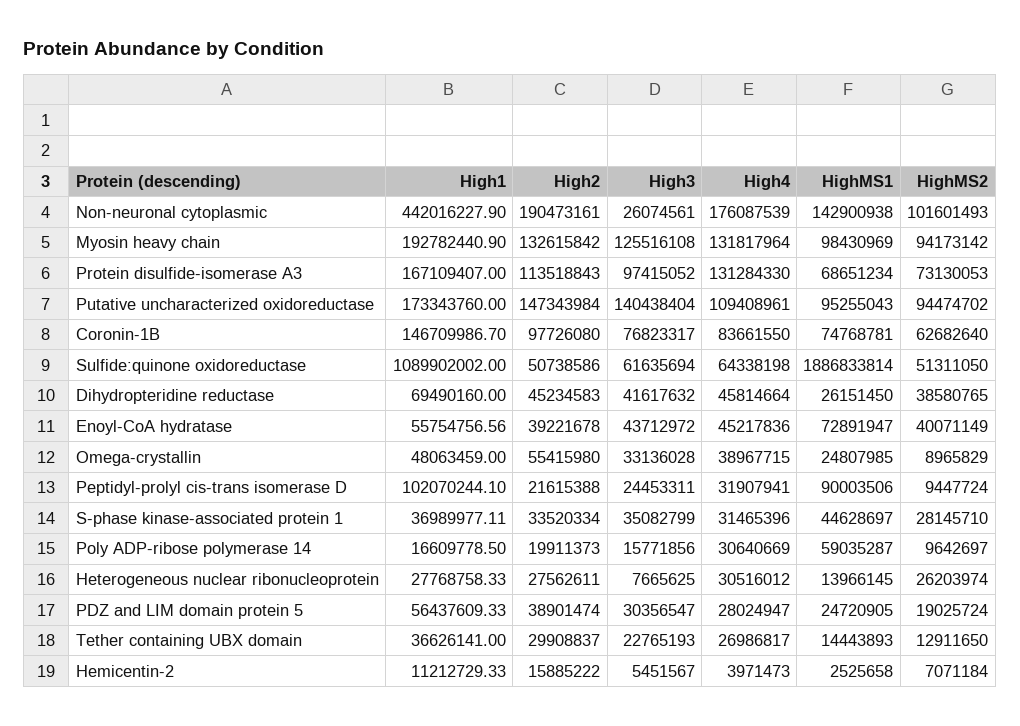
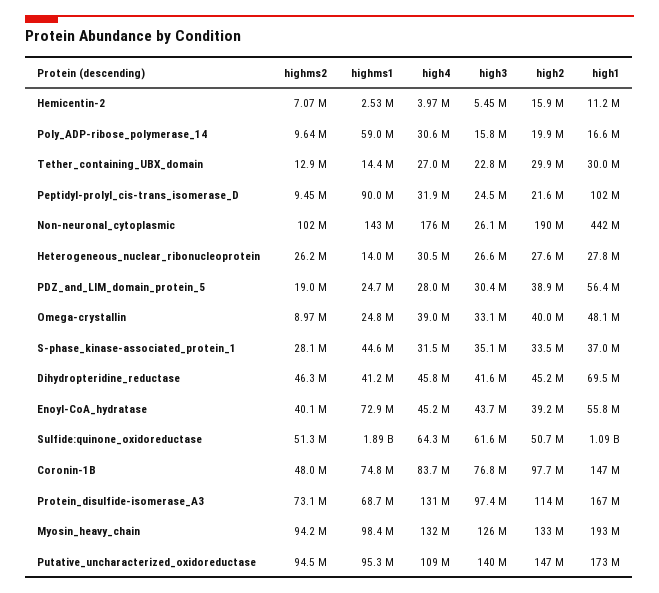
HighMS2, Coronin-1B: 62682640 -> 48000000
HighMS1, Dihydropteridine reductase: 26151450 -> 41200000
HighMS2, Dihydropteridine reductase: 38580765 -> 46300000
High2, Omega-crystallin: 55415980 -> 40000000
High3, Heterogeneous nuclear ribonucleoprotein: 7665625 -> 26600000
High1, Tether containing UBX domain: 36626141 -> 30000000

